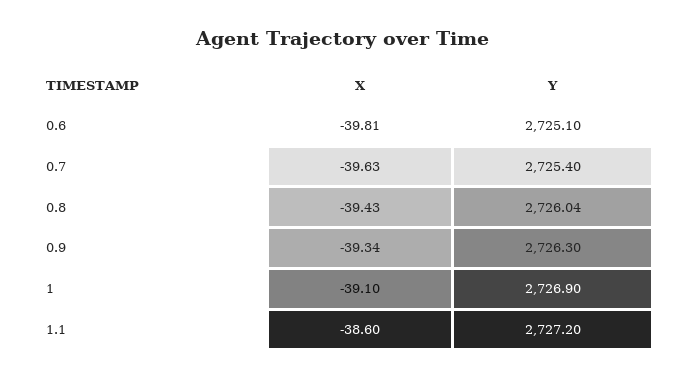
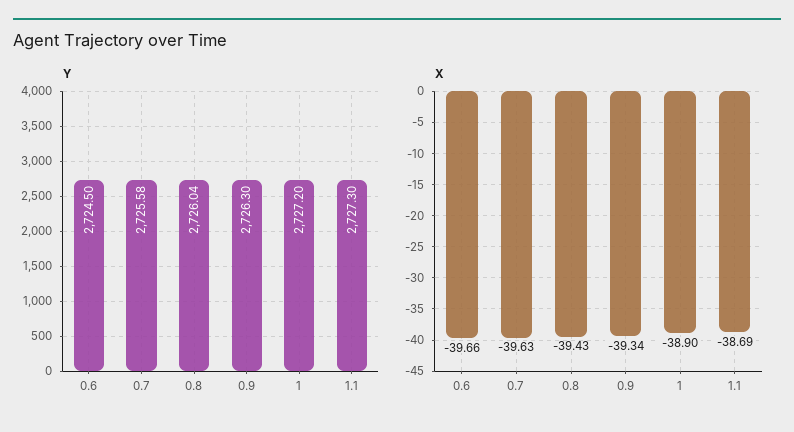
X, 0.6: -39.81 -> -39.66
Y, 0.6: 2725.1 -> 2724.5
Y, 0.7: 2725.4 -> 2725.58
X, 1: -39.1 -> -38.9
Y, 1: 2726.9 -> 2727.2
X, 1.1: -38.6 -> -38.69
Y, 1.1: 2727.2 -> 2727.3

